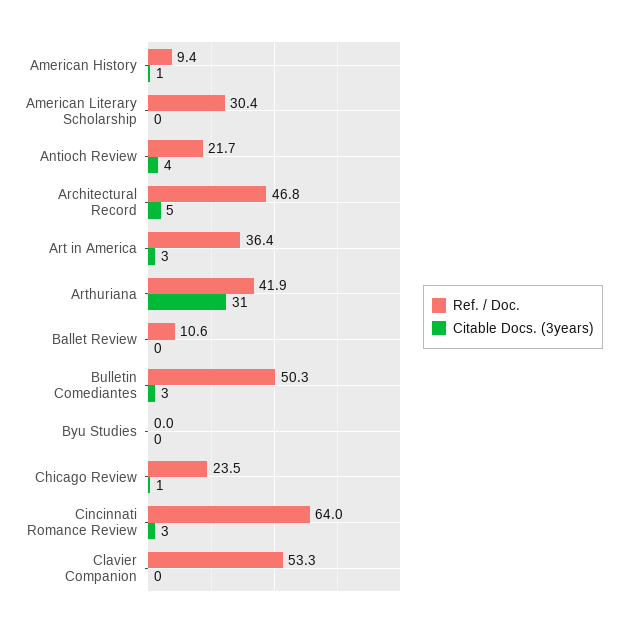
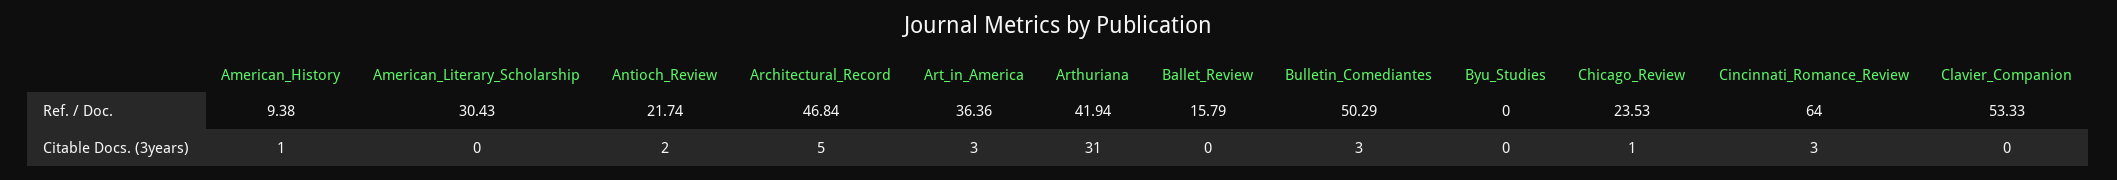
Citable Docs. (3years), Antioch Review: 4 -> 2
Ref. / Doc., Ballet Review: 10.6 -> 15.79

